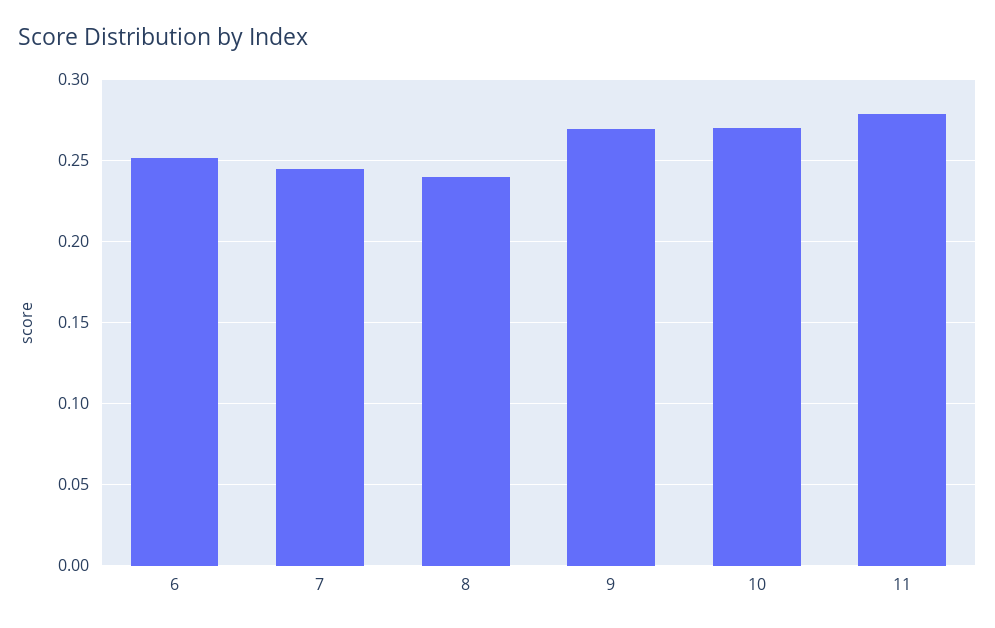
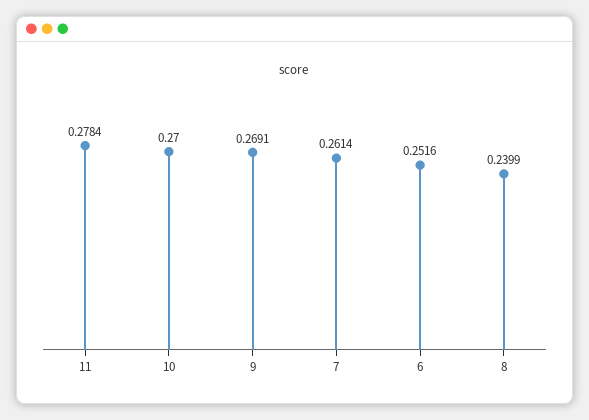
7: 0.245 -> 0.2614

